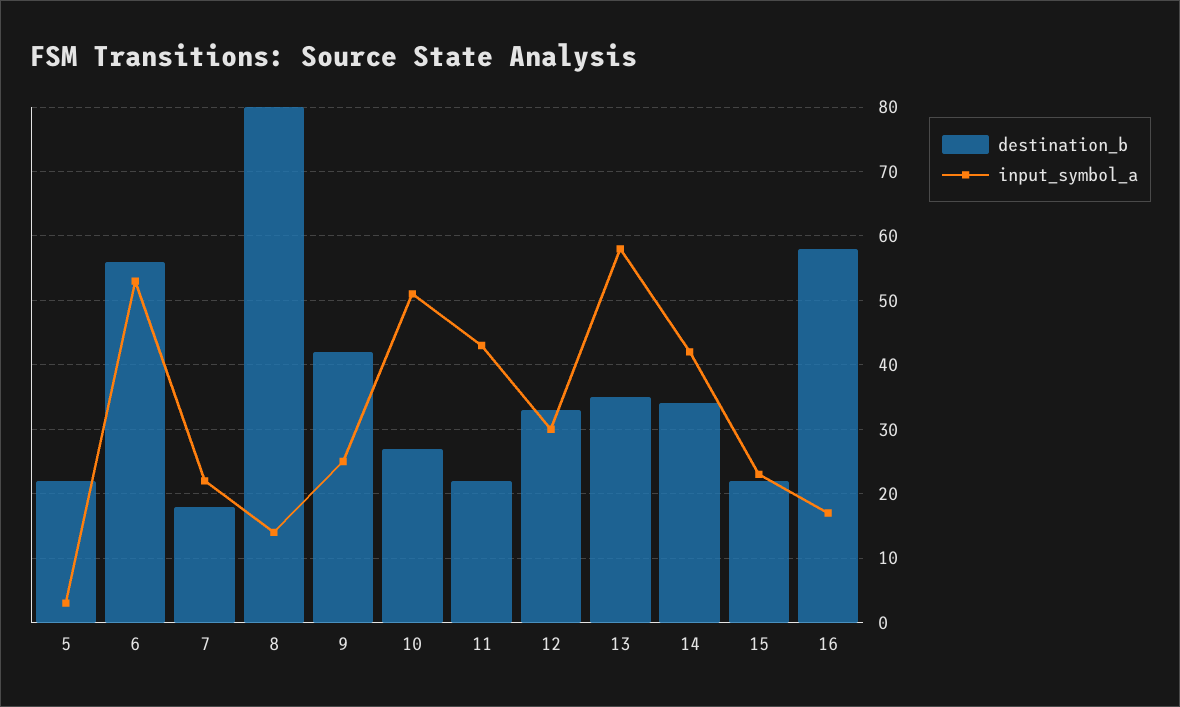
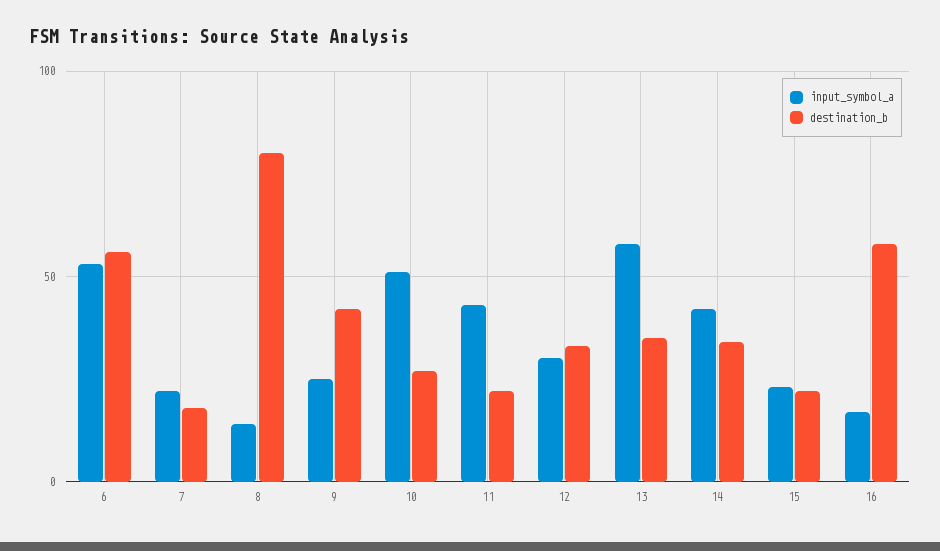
destination_b, 5: 22 -> none
input_symbol_a, 5: 3 -> none

